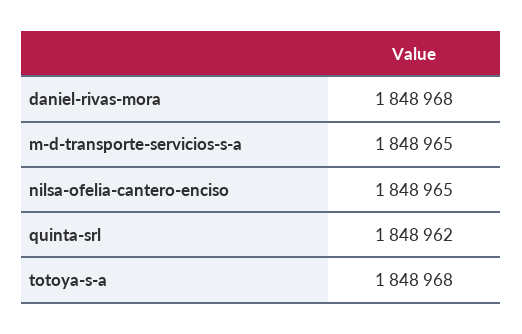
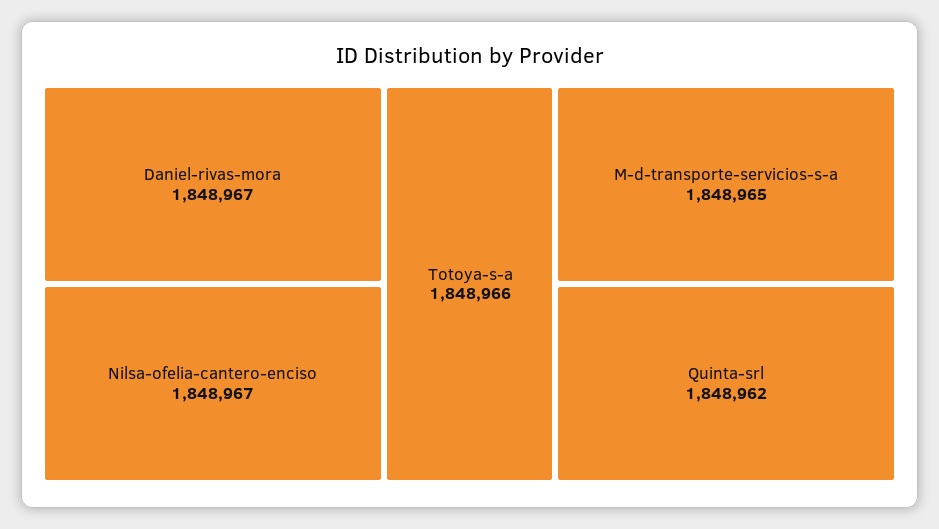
daniel-rivas-mora: 1848968 -> 1848967
nilsa-ofelia-cantero-enciso: 1848965 -> 1848967
totoya-s-a: 1848968 -> 1848966

